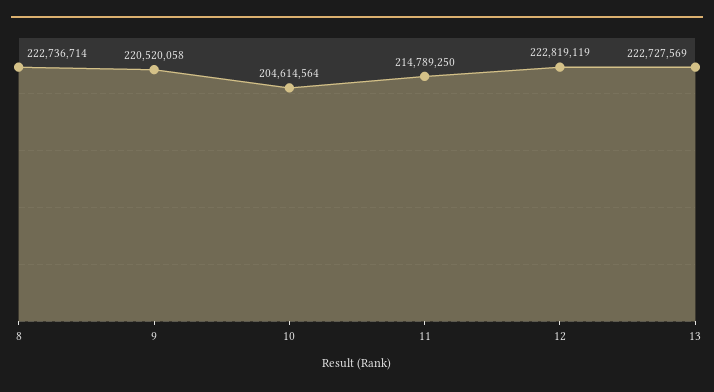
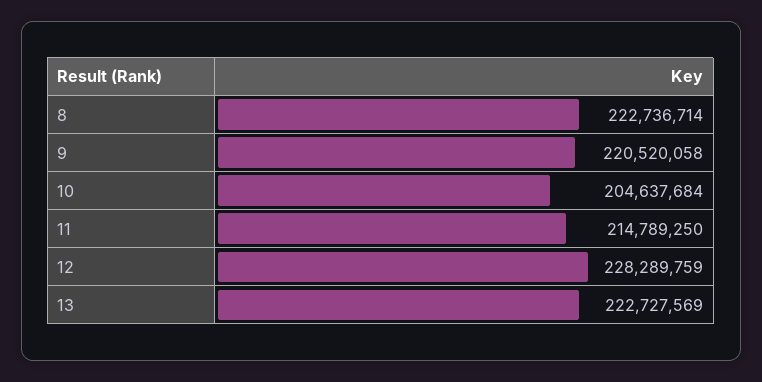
10: 204614564 -> 204637684
12: 222819119 -> 228289759

